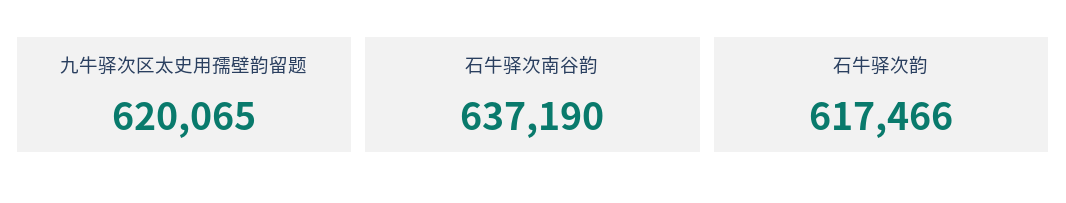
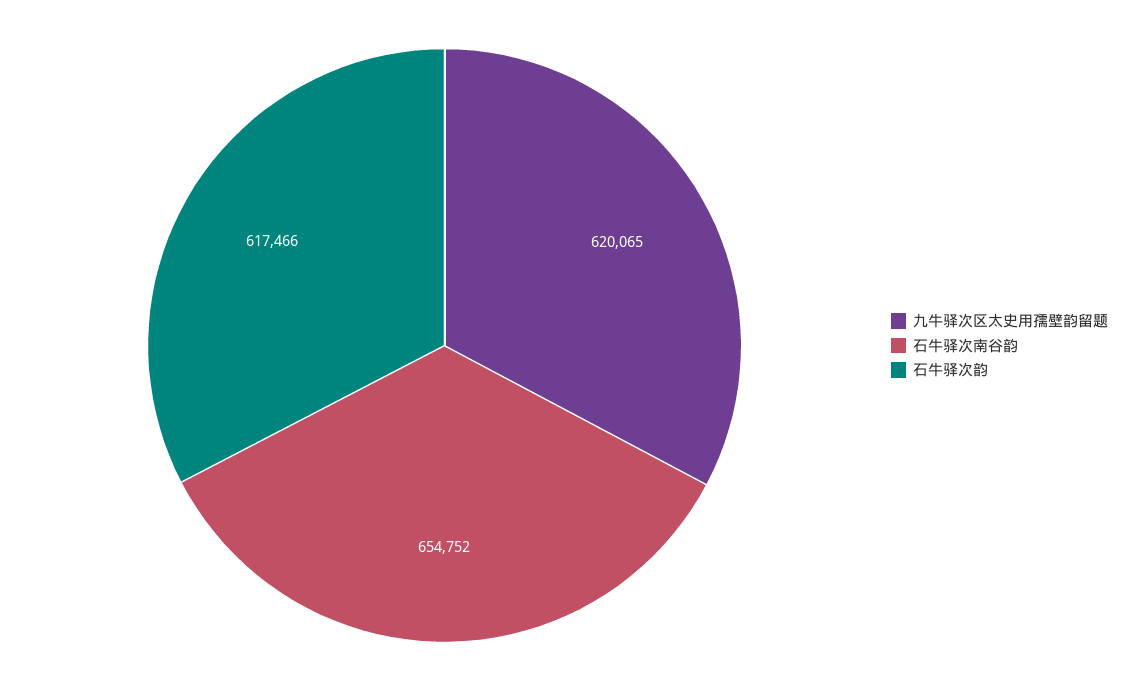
石牛驿次南谷韵: 637190 -> 654752

